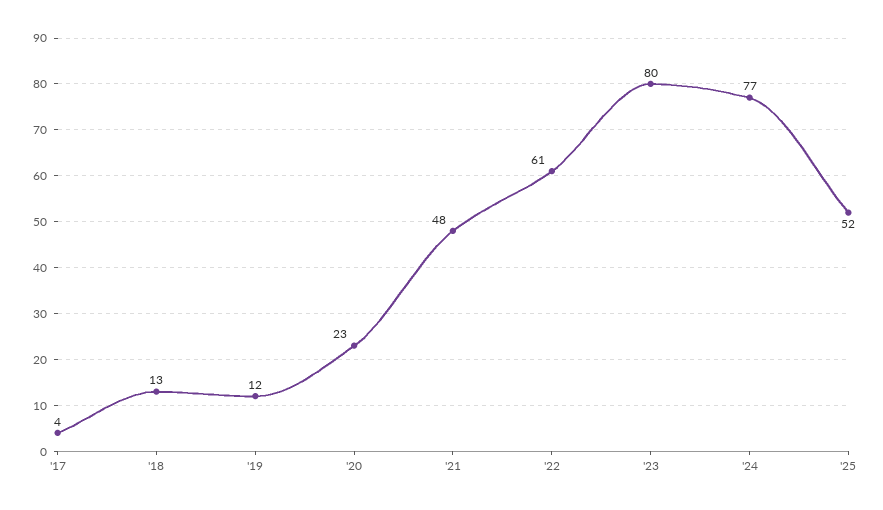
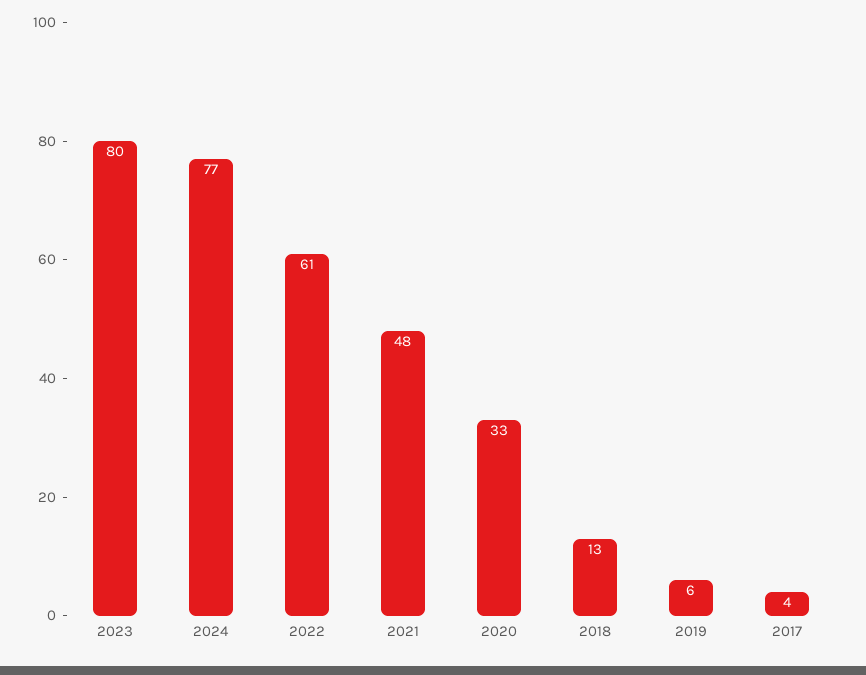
'19: 12 -> 6
'20: 23 -> 33
'25: 52 -> none

